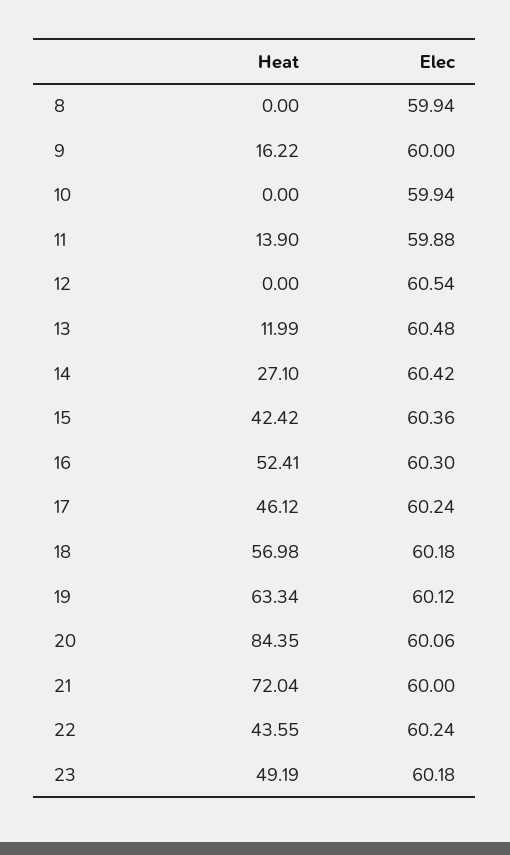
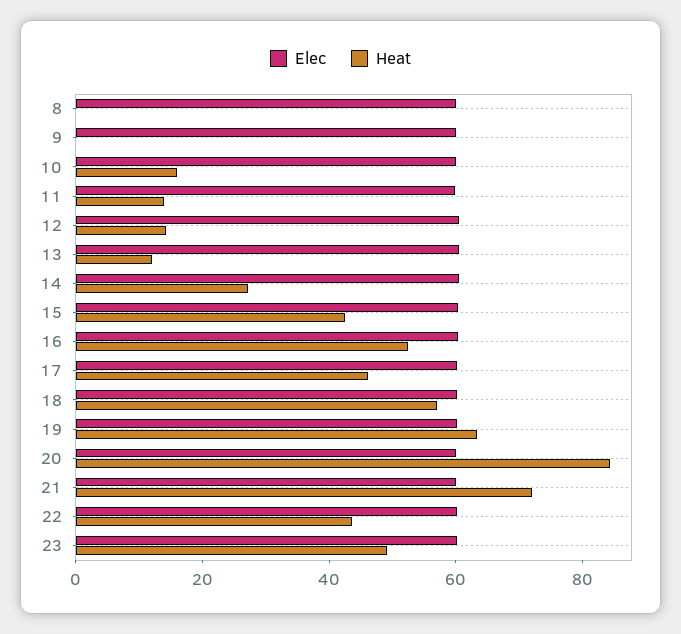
Heat, 9: 16.22 -> 0
Heat, 10: 0 -> 15
Heat, 12: 0 -> 15

